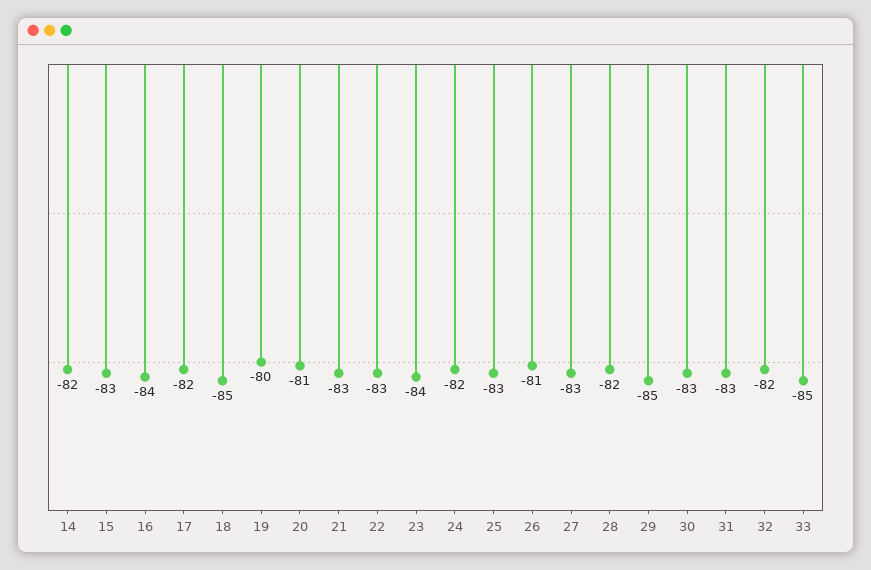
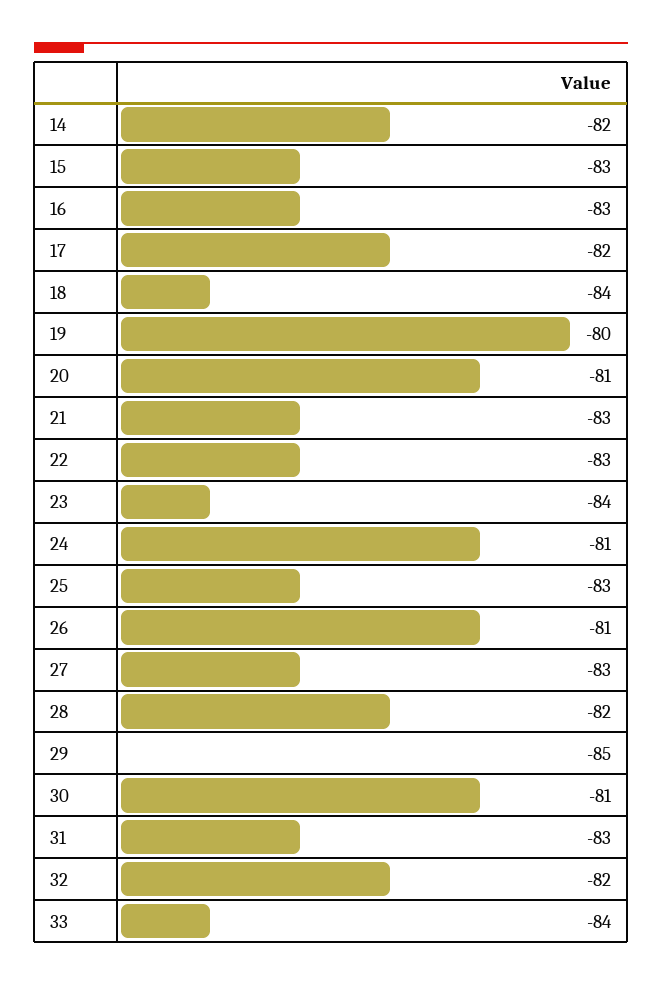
16: -84 -> -83
18: -85 -> -84
24: -82 -> -81
30: -83 -> -81
33: -85 -> -84

